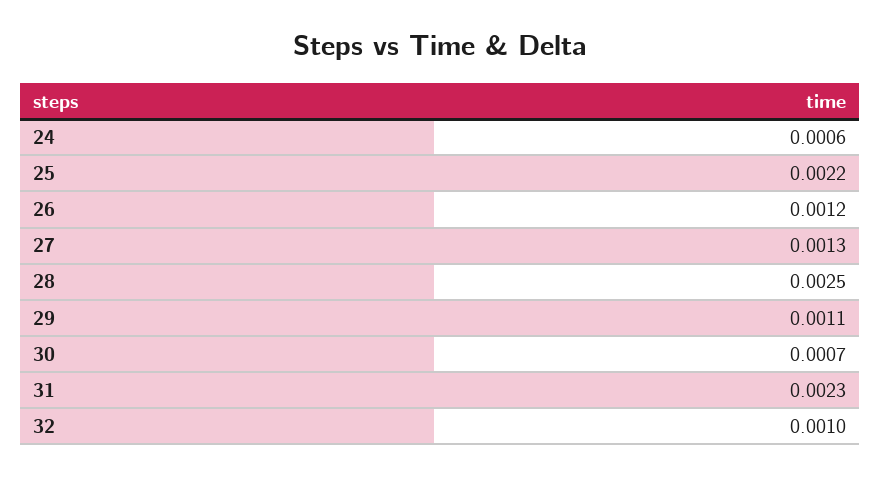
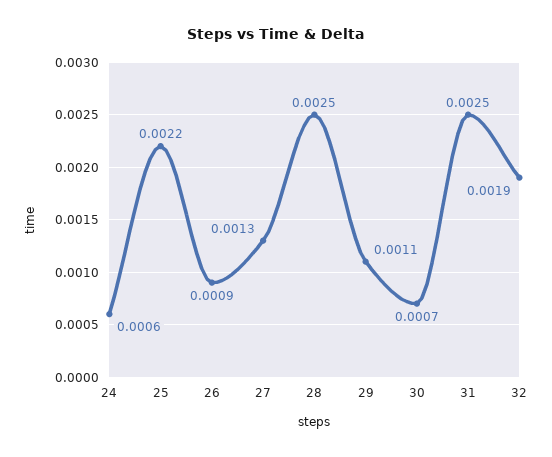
26: 0.0012 -> 0.0009
31: 0.0023 -> 0.0025
32: 0.001 -> 0.0019

